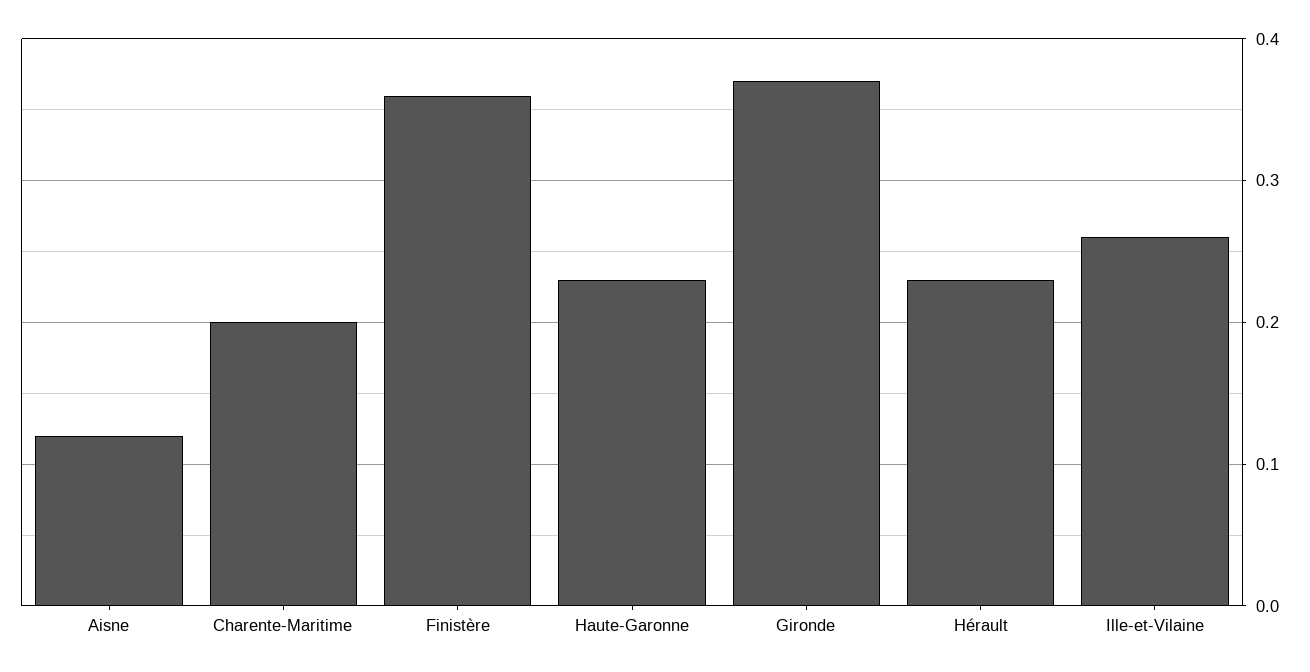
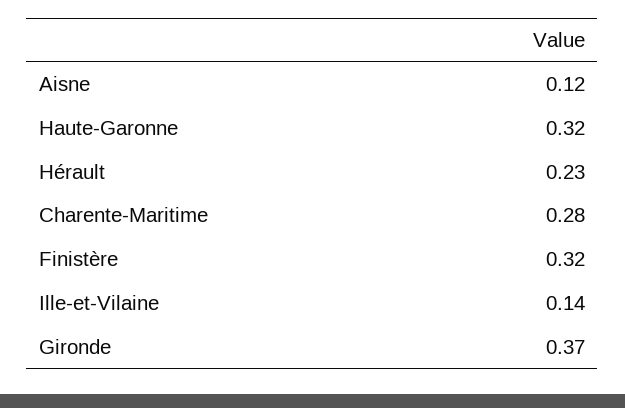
Charente-Maritime: 0.2 -> 0.28
Finistère: 0.36 -> 0.32
Haute-Garonne: 0.23 -> 0.32
Ille-et-Vilaine: 0.26 -> 0.14

